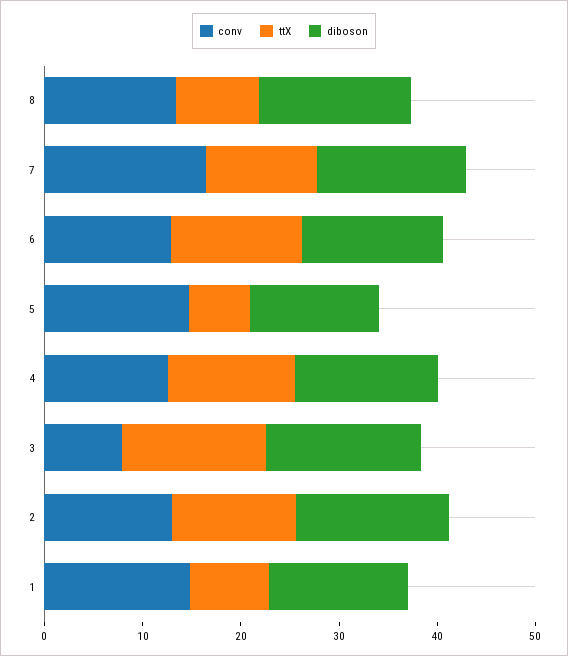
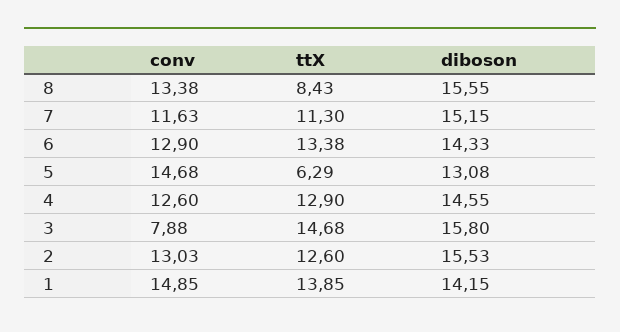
conv, 7: 16 -> 11.63
ttX, 1: 8 -> 13.85

